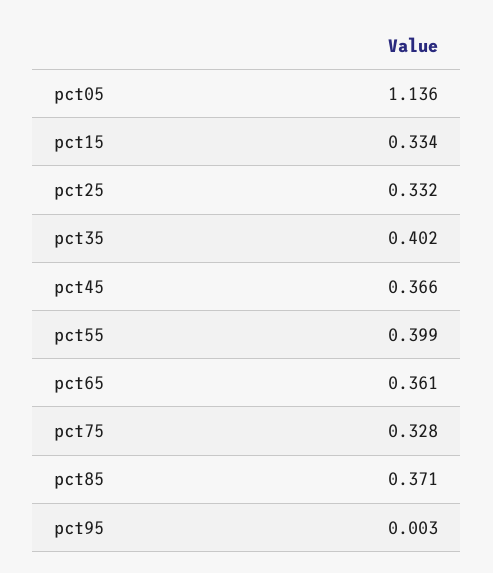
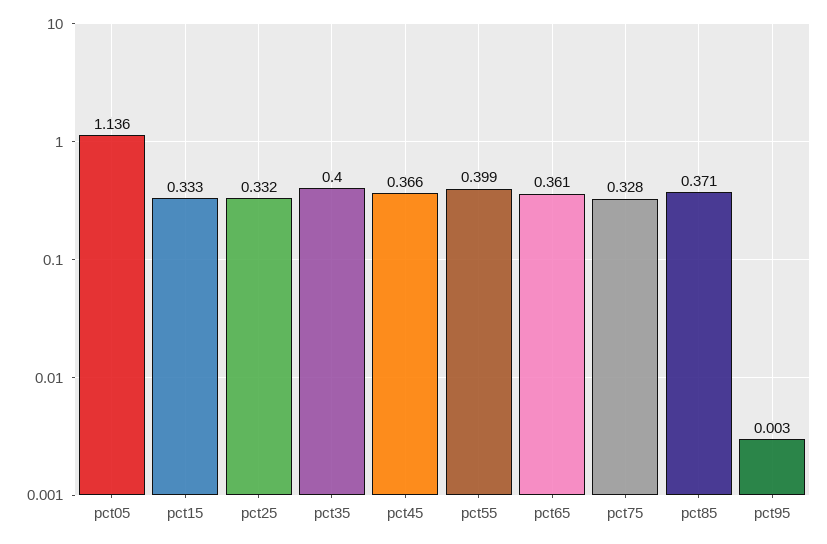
pct15: 0.334 -> 0.333
pct35: 0.402 -> 0.4

